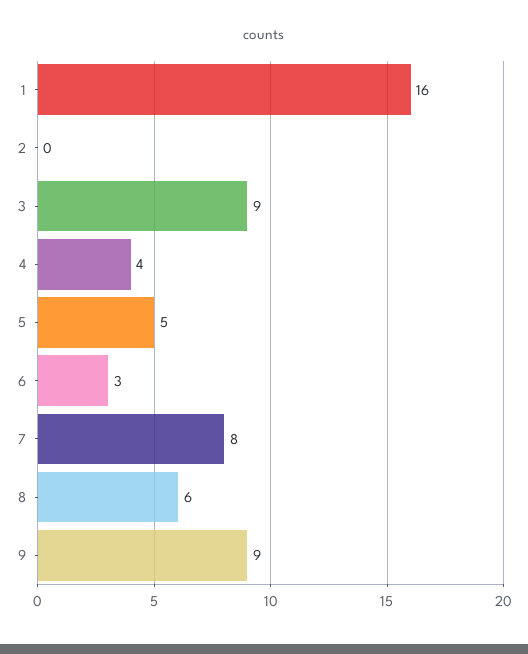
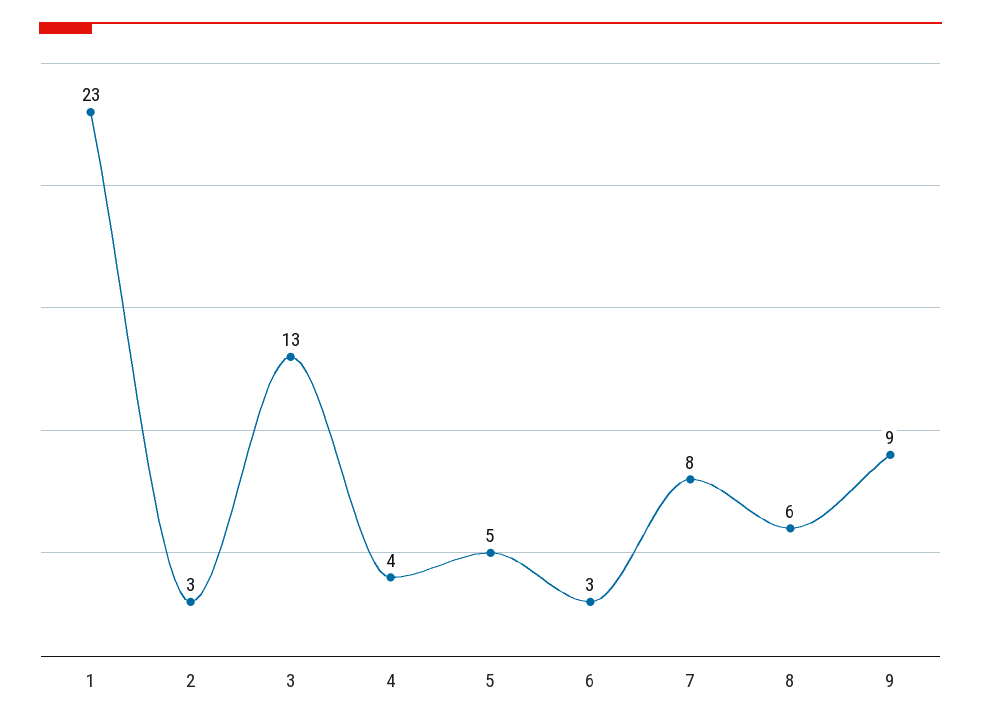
1: 16 -> 23
2: 0 -> 3
3: 9 -> 13

